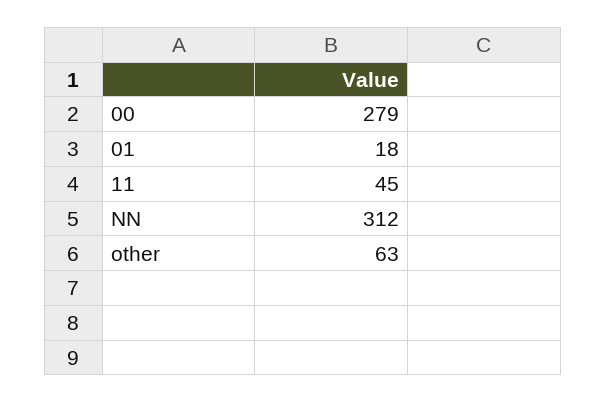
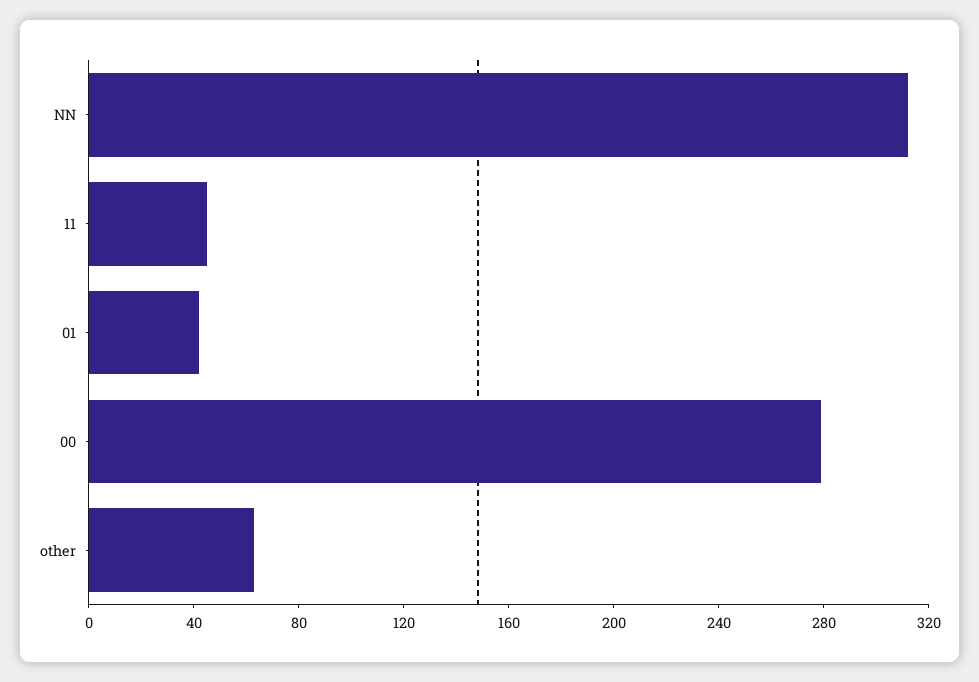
01: 18 -> 40

